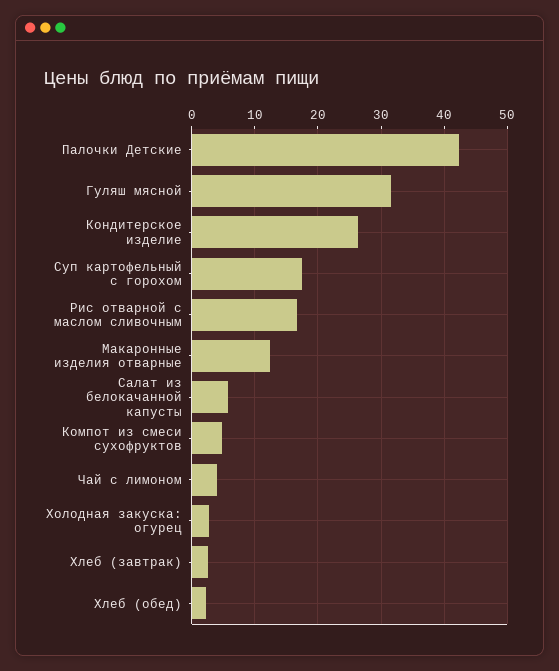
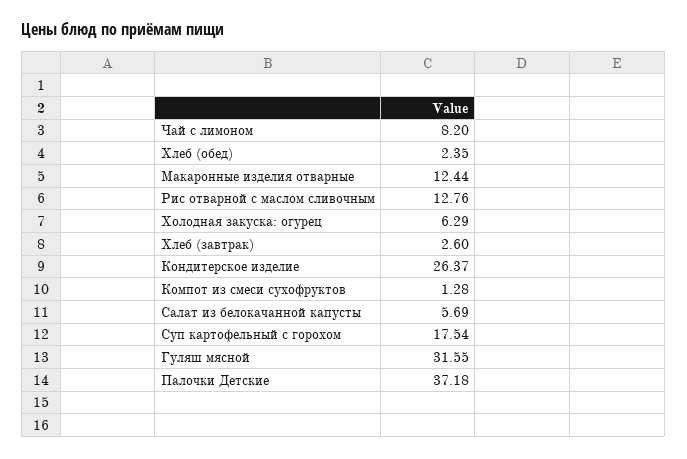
Палочки Детские: 42 -> 37.18
Рис отварной с маслом сливочным: 17 -> 12.76
Компот из смеси сухофруктов: 5 -> 1.28
Чай с лимоном: 4 -> 8.2
Холодная закуска: огурец: 3 -> 6.29

